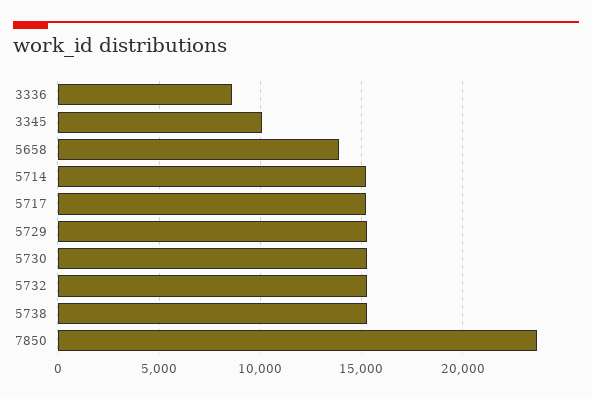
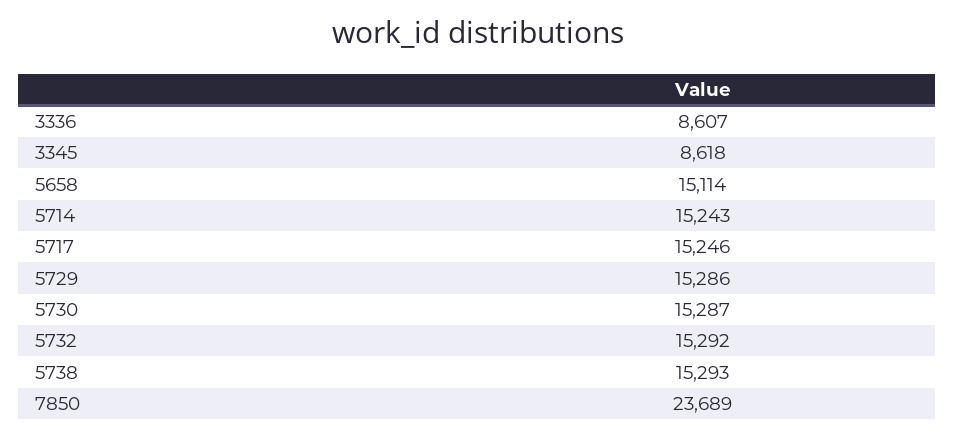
3345: 10000 -> 8618
5658: 14000 -> 15114

